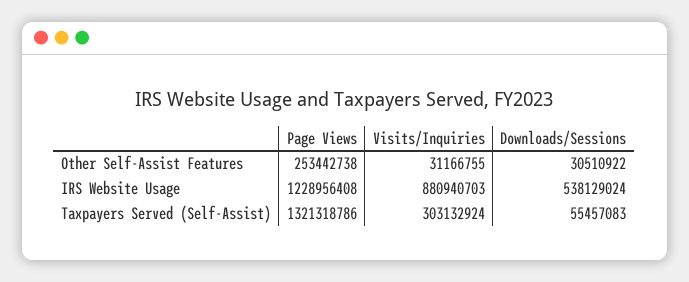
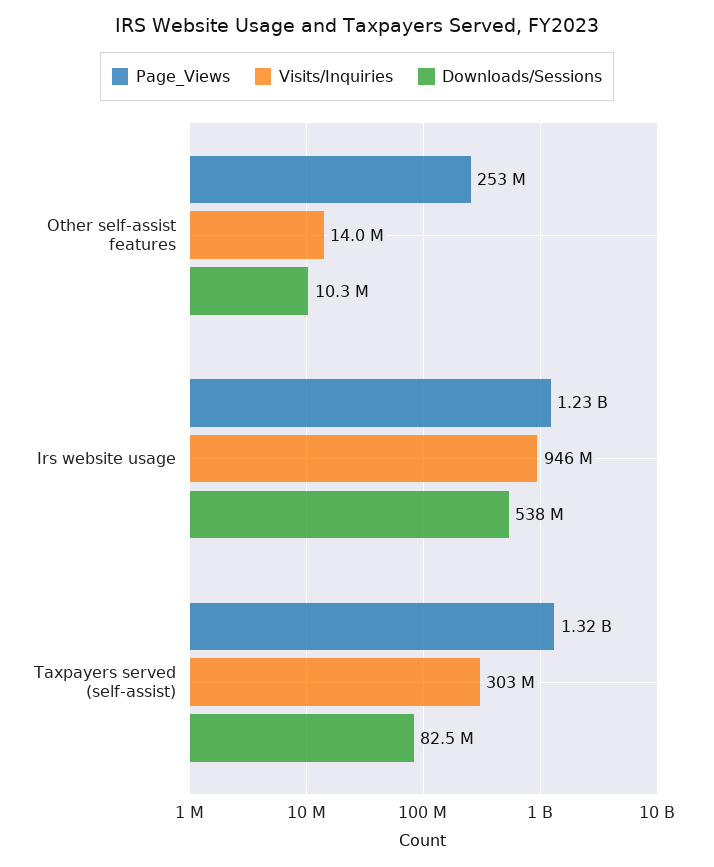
Visits/Inquiries, Other Self-Assist Features: 31166755 -> 14000000
Downloads/Sessions, Other Self-Assist Features: 30510922 -> 10300000
Visits/Inquiries, IRS Website Usage: 880940703 -> 946000000
Downloads/Sessions, Taxpayers Served (Self-Assist): 55457083 -> 82500000

